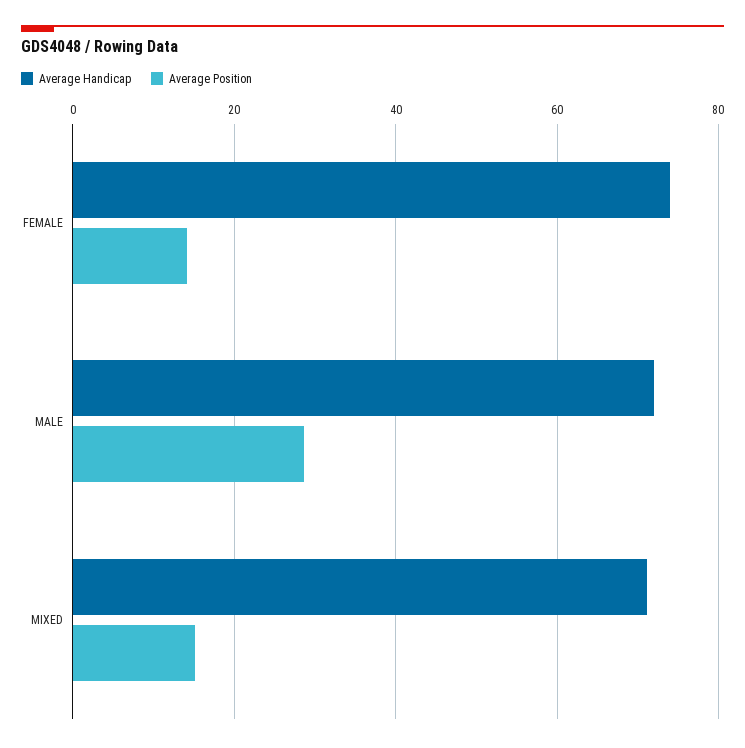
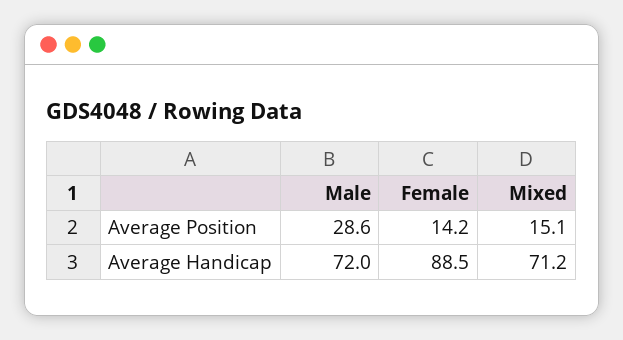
Average Handicap, FEMALE: 74 -> 88.5

